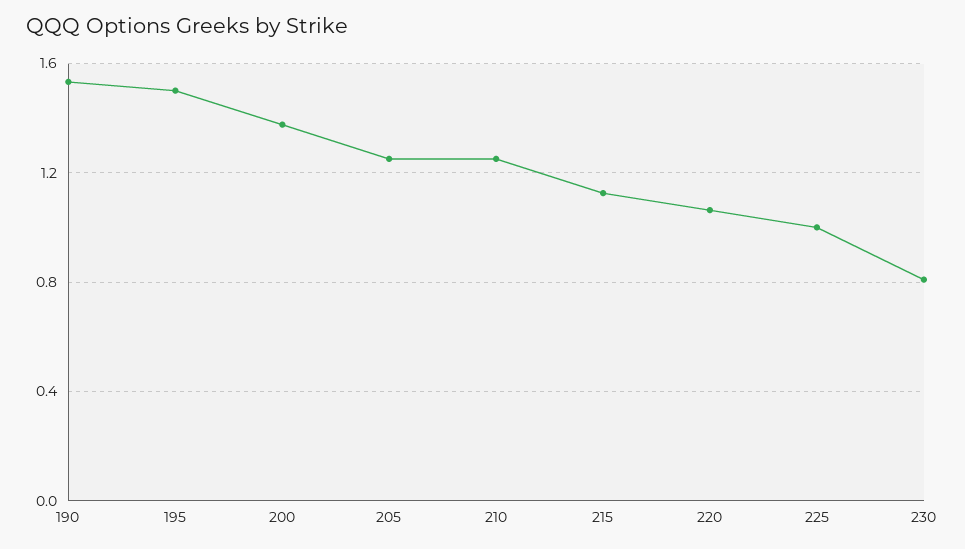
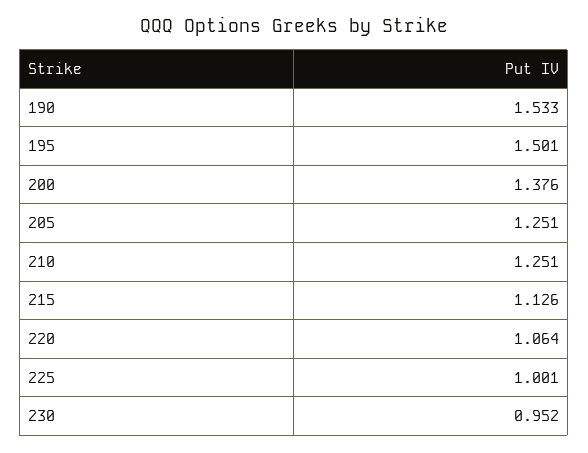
230: 0.8 -> 0.952

